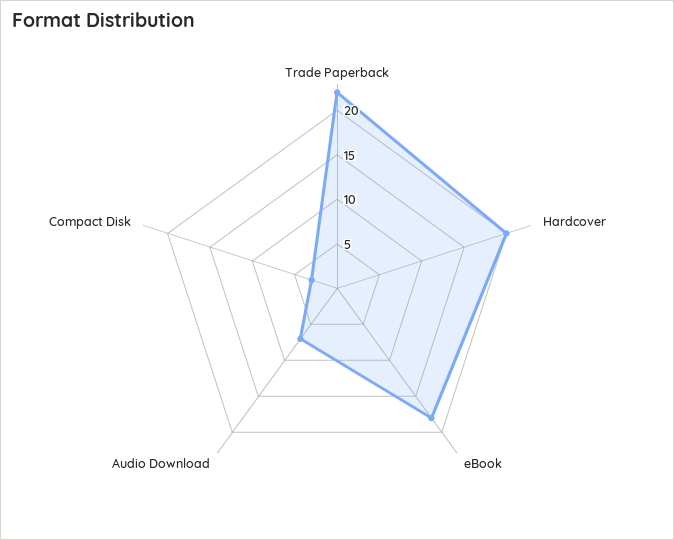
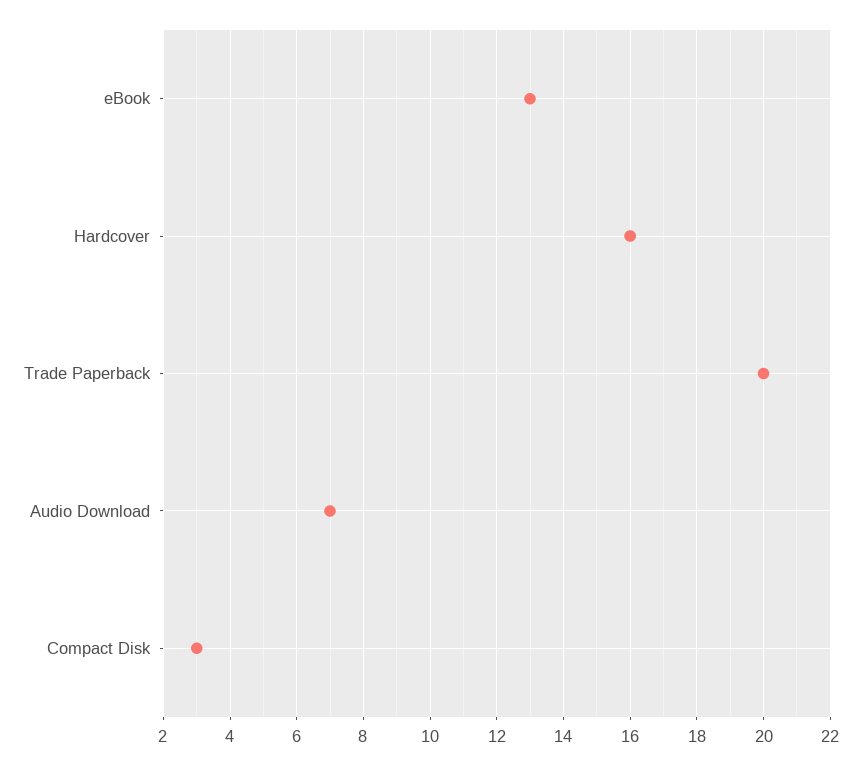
Trade Paperback: 22 -> 20
Hardcover: 20 -> 16
eBook: 18 -> 13

